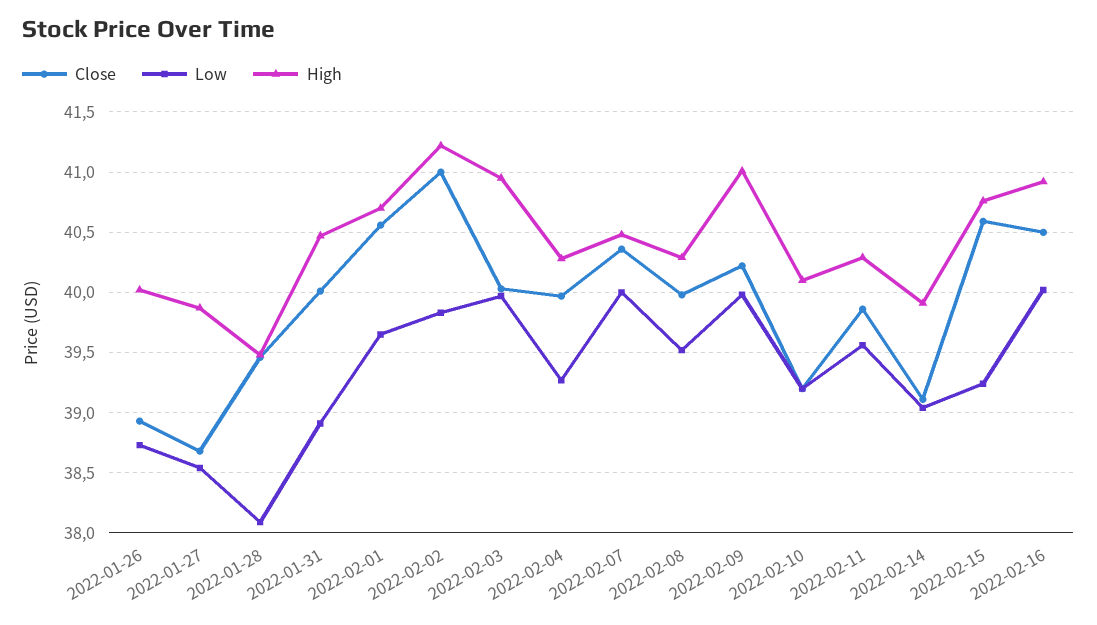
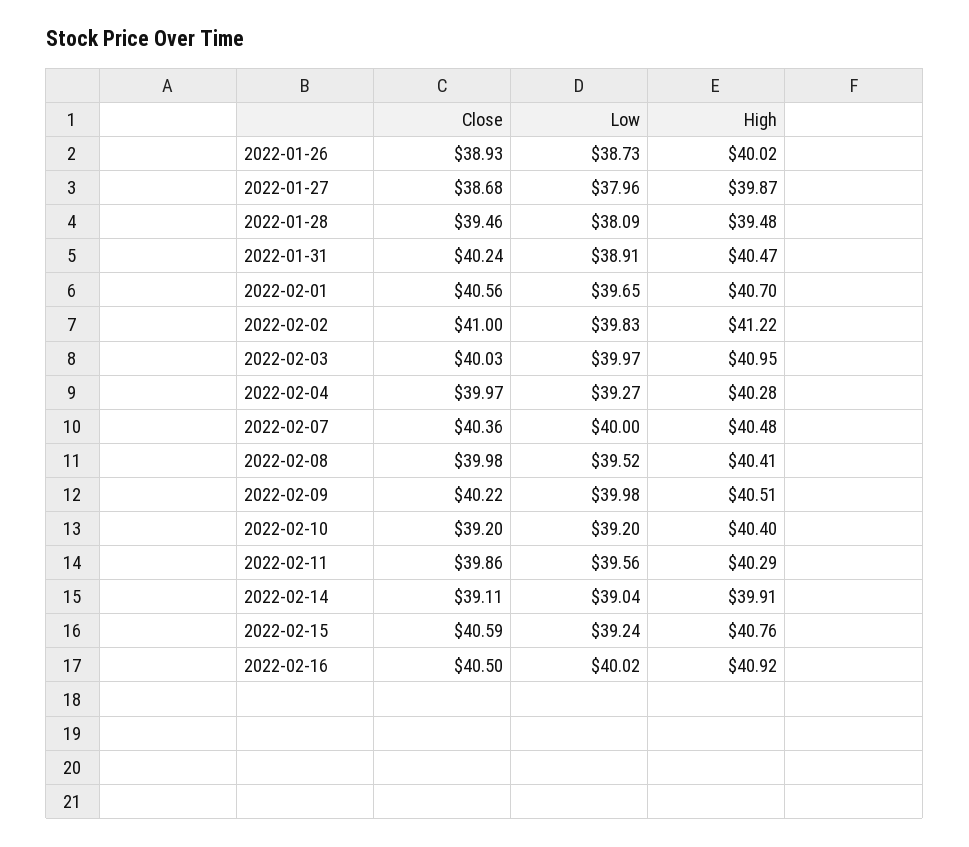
Low, 2022-01-27: 38.55 -> 37.96
Close, 2022-01-31: 40 -> 40.24
High, 2022-02-08: 40.3 -> 40.41
High, 2022-02-09: 41 -> 40.51
High, 2022-02-10: 40.1 -> 40.4

